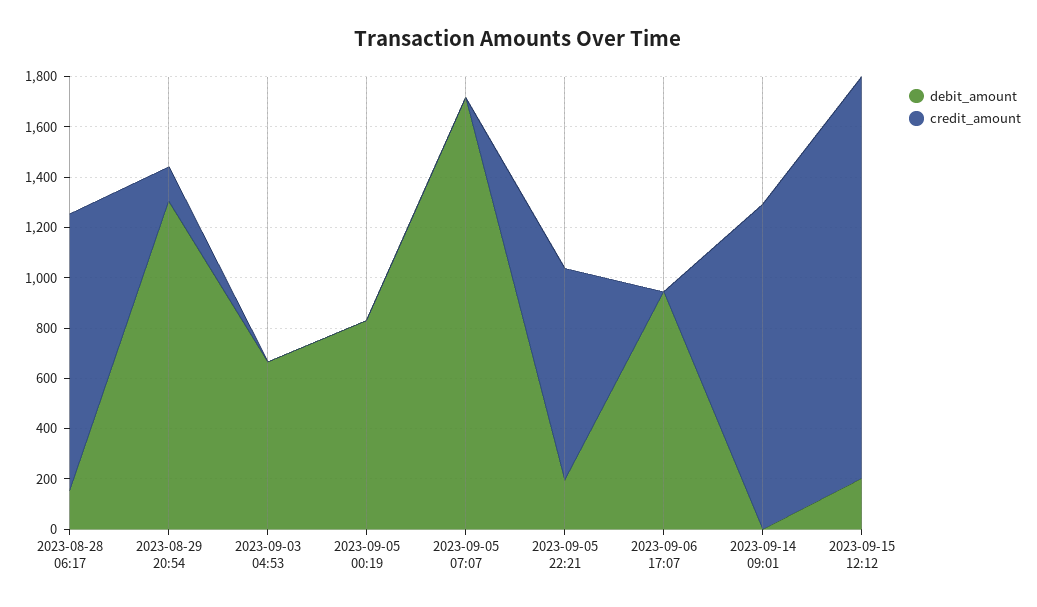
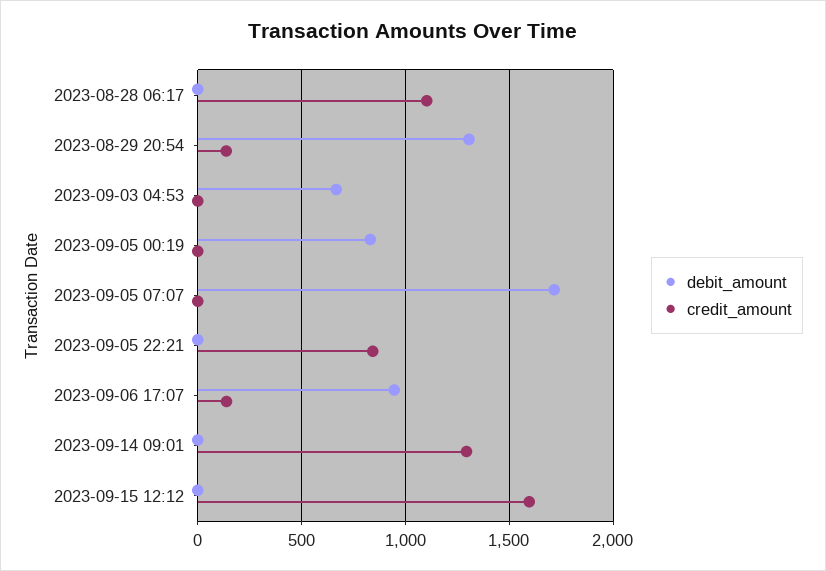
debit_amount, 2023-08-28 06:17: 150 -> 0
debit_amount, 2023-09-05 22:21: 200 -> 0
credit_amount, 2023-09-06 17:07: 0 -> 150
debit_amount, 2023-09-15 12:12: 200 -> 0

